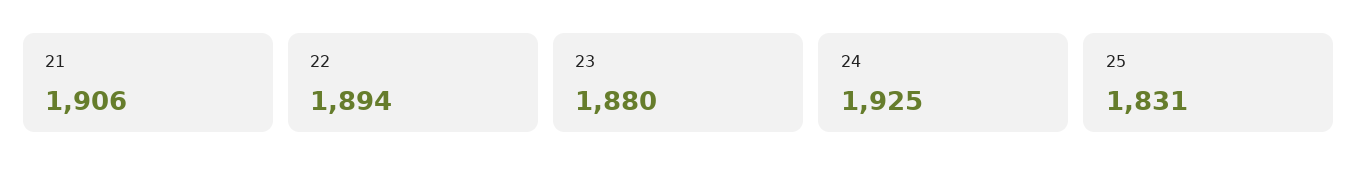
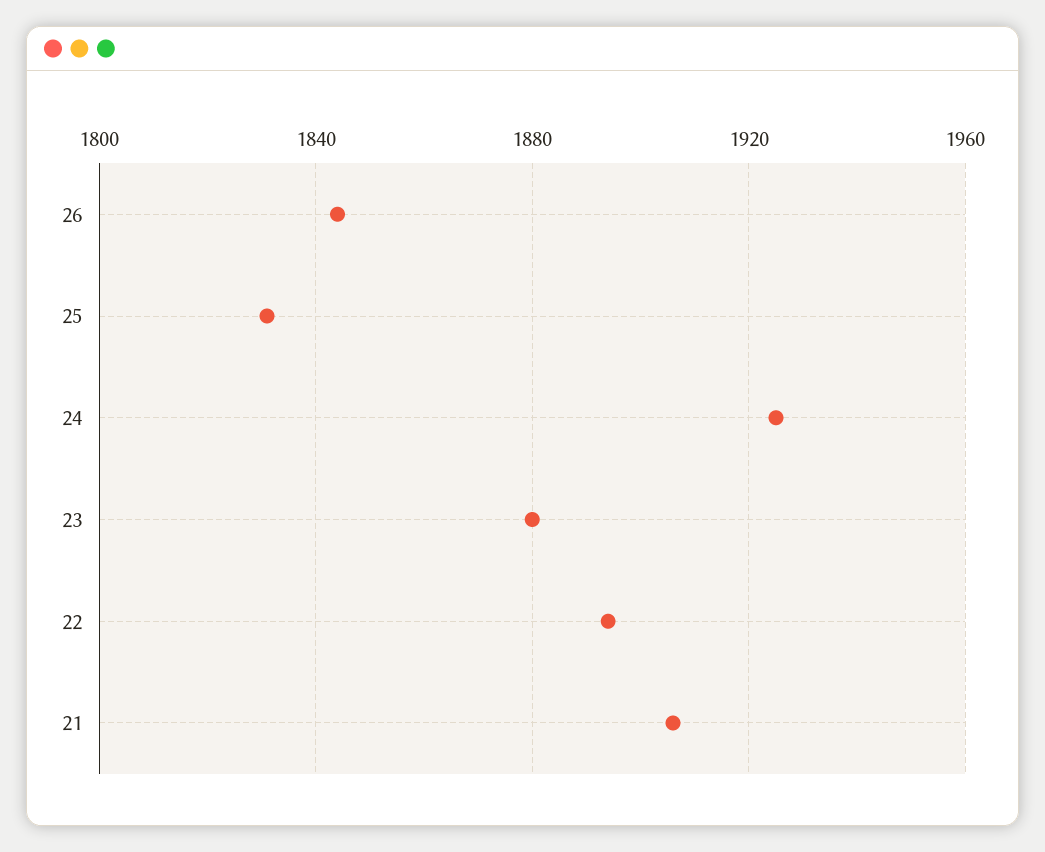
26: none -> 1845

